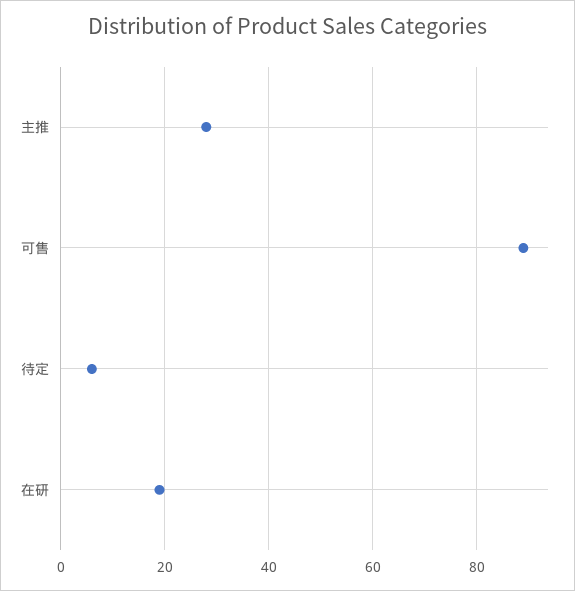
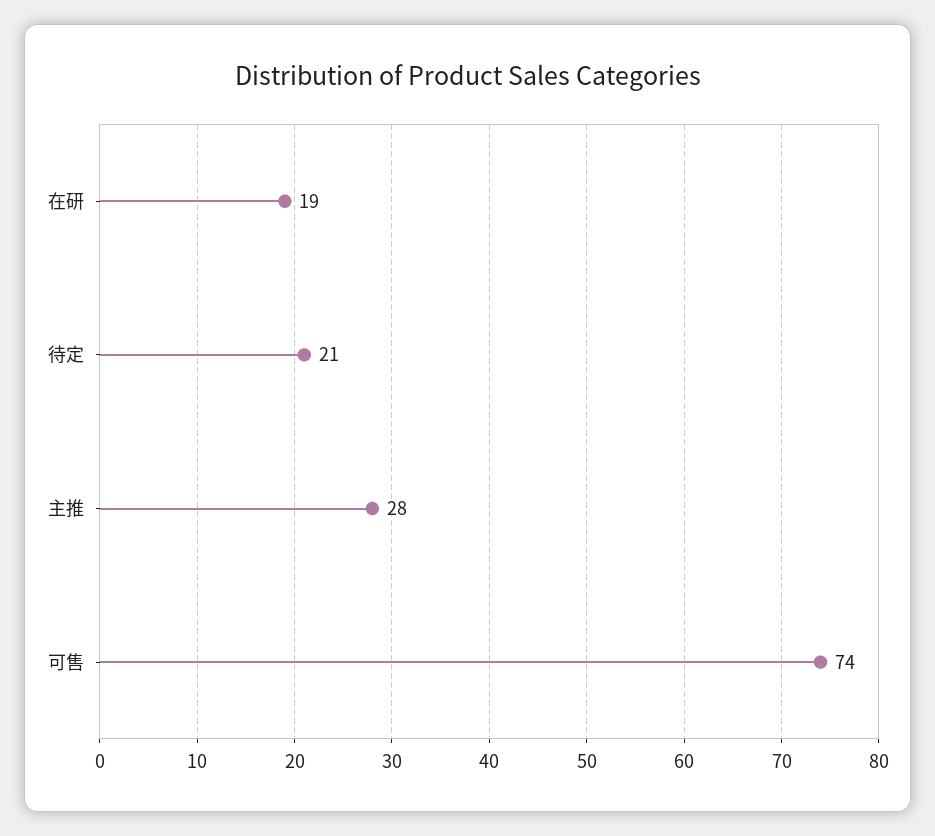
可售: 90 -> 74
待定: 5 -> 21

